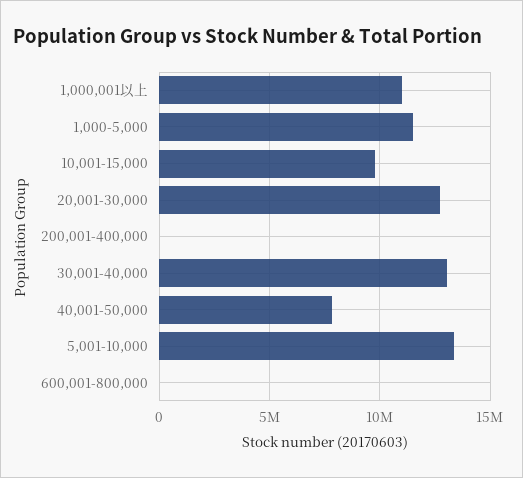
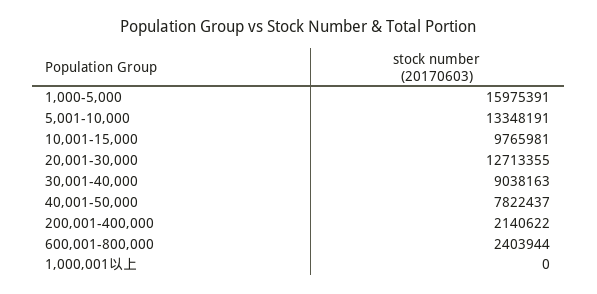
1,000,001以上: 11000000 -> 0
1,000-5,000: 11500000 -> 15975391
200,001-400,000: 0 -> 2140622
30,001-40,000: 13000000 -> 9038163
600,001-800,000: 0 -> 2403944

